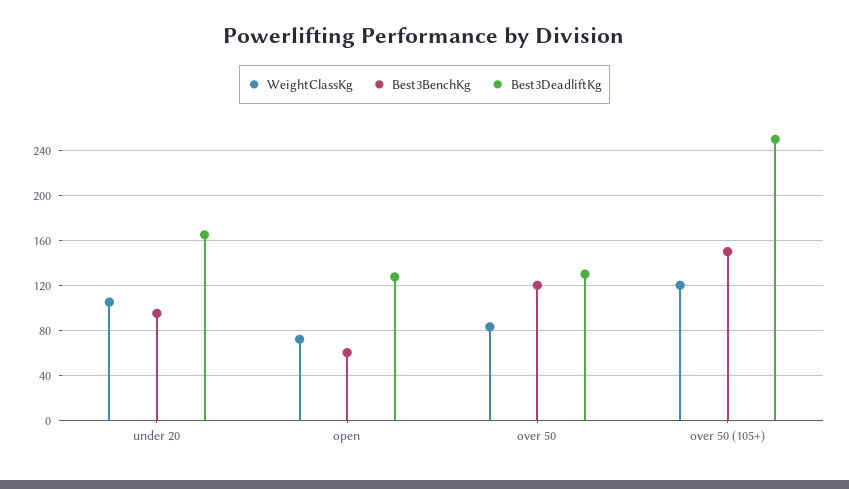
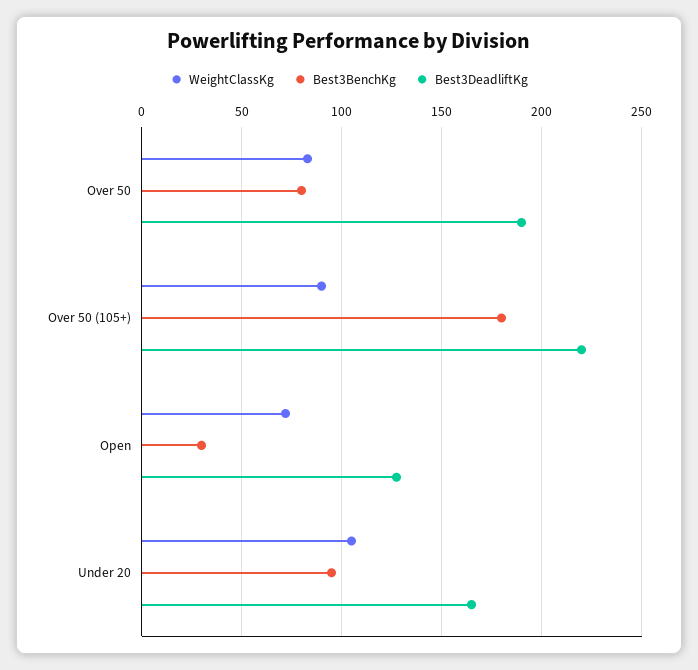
Best3BenchKg, open: 60 -> 30
Best3BenchKg, over 50: 120 -> 80
Best3DeadliftKg, over 50: 130 -> 190
WeightClassKg, over 50 (105+): 120 -> 90
Best3BenchKg, over 50 (105+): 150 -> 180
Best3DeadliftKg, over 50 (105+): 250 -> 220

